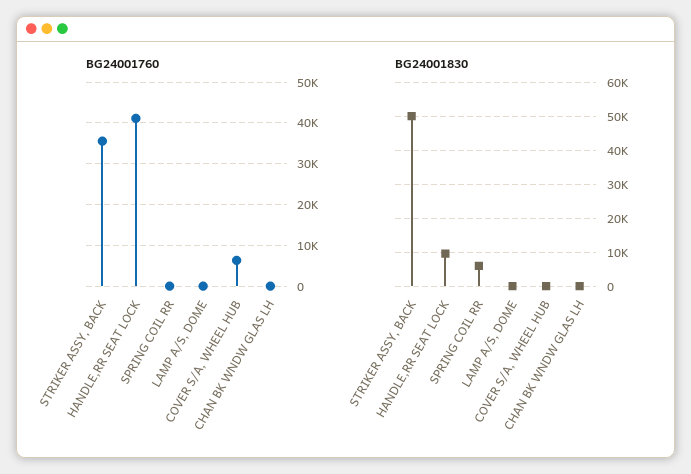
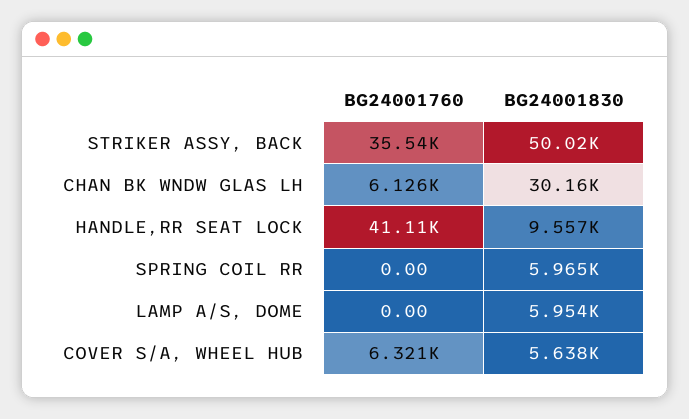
BG24001760, CHAN BK WNDW GLAS LH: 0 -> 6126
BG24001830, LAMP A/S, DOME: 0 -> 5954
BG24001830, COVER S/A, WHEEL HUB: 0 -> 5638
BG24001830, CHAN BK WNDW GLAS LH: 0 -> 30160

